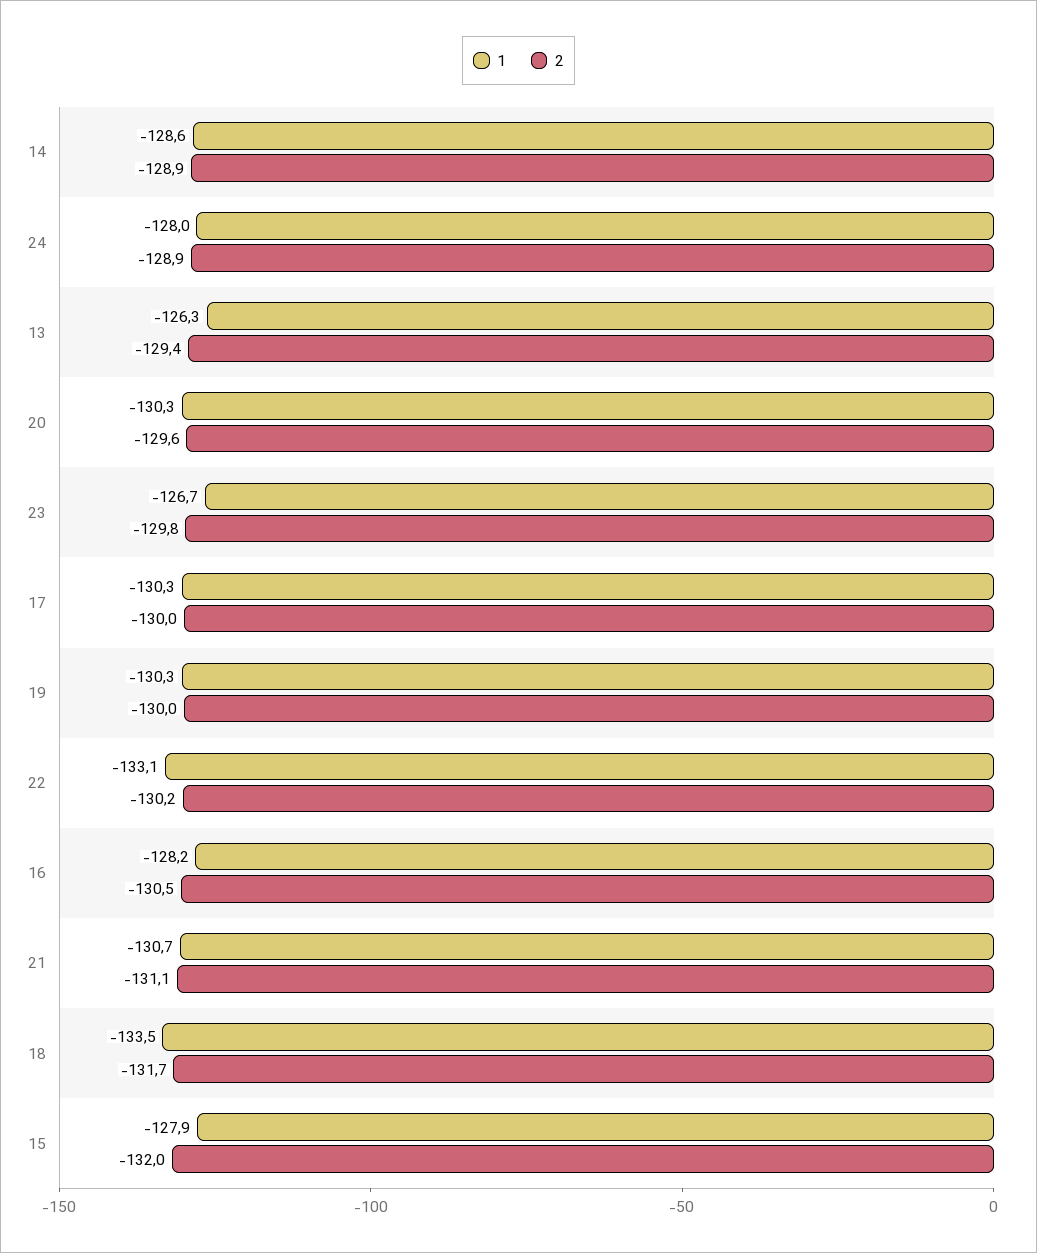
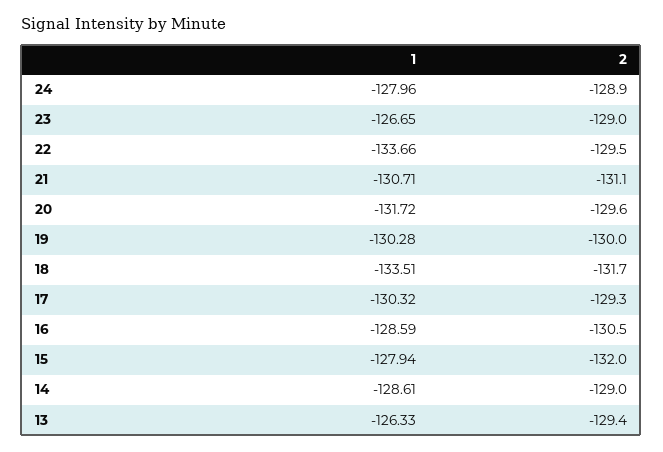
2, 14: -128.9 -> -129
1, 20: -130.3 -> -131.72
2, 23: -129.8 -> -129
2, 17: -130 -> -129.3
1, 22: -133.1 -> -133.66
2, 22: -130.2 -> -129.5
1, 16: -128.2 -> -128.59

